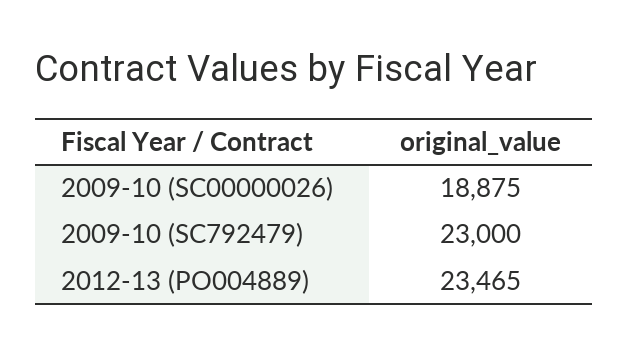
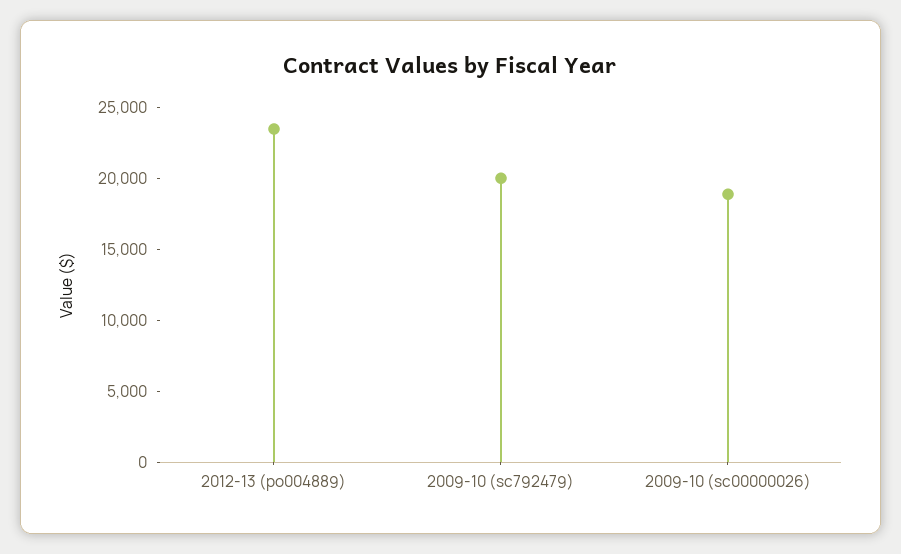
2009-10 (SC792479): 23000 -> 20000

